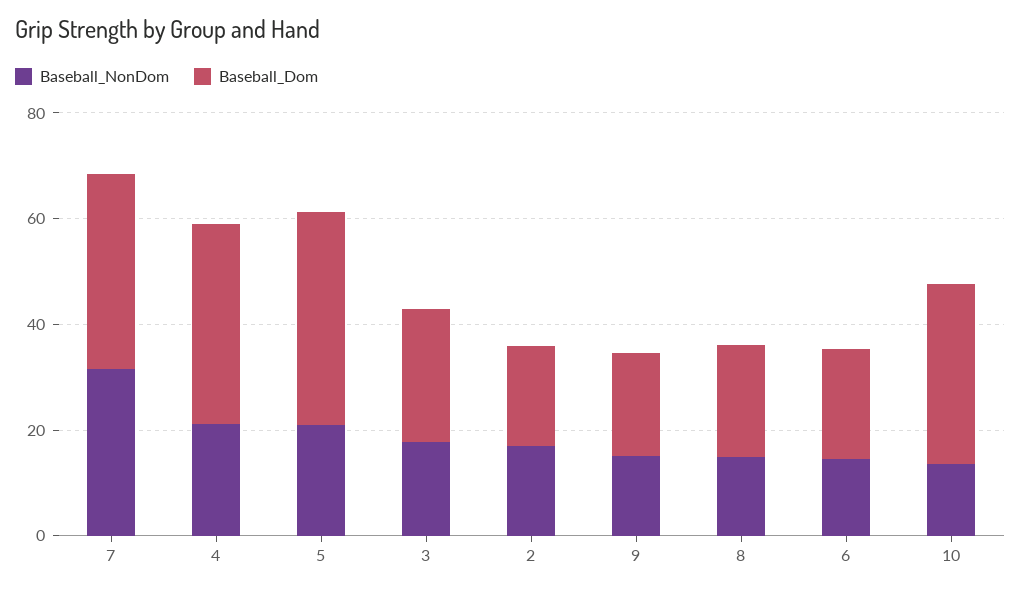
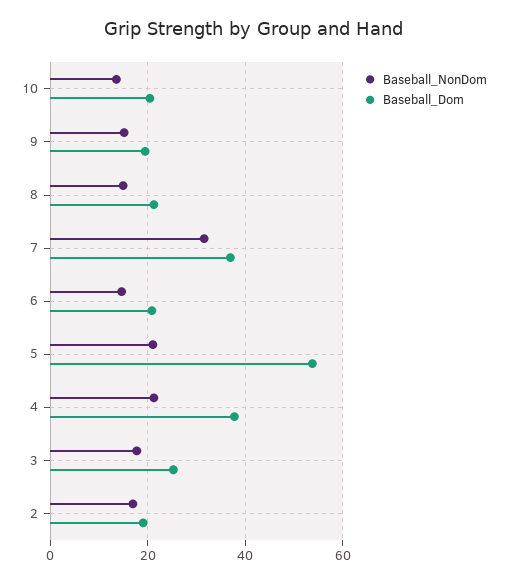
Baseball_Dom, 5: 40 -> 54
Baseball_Dom, 10: 35 -> 20

